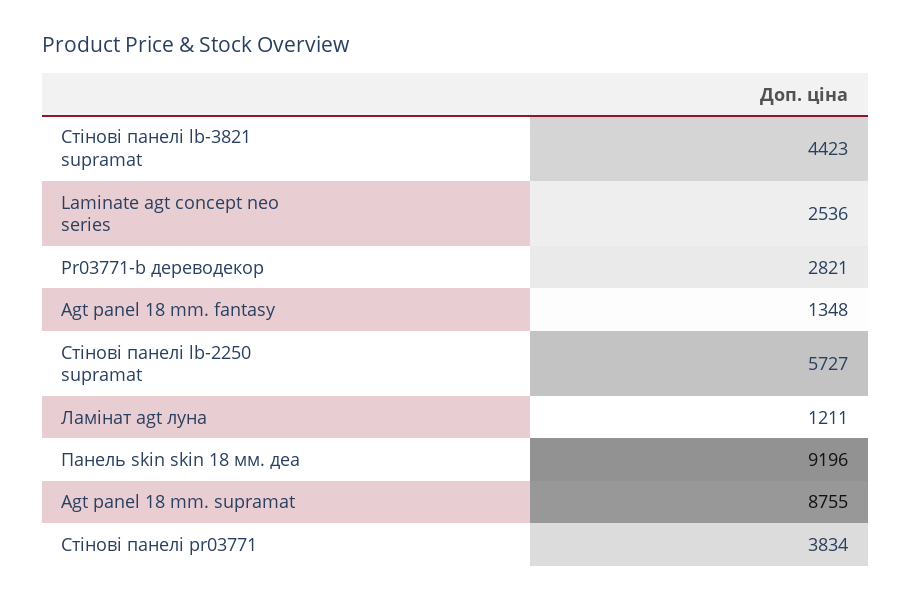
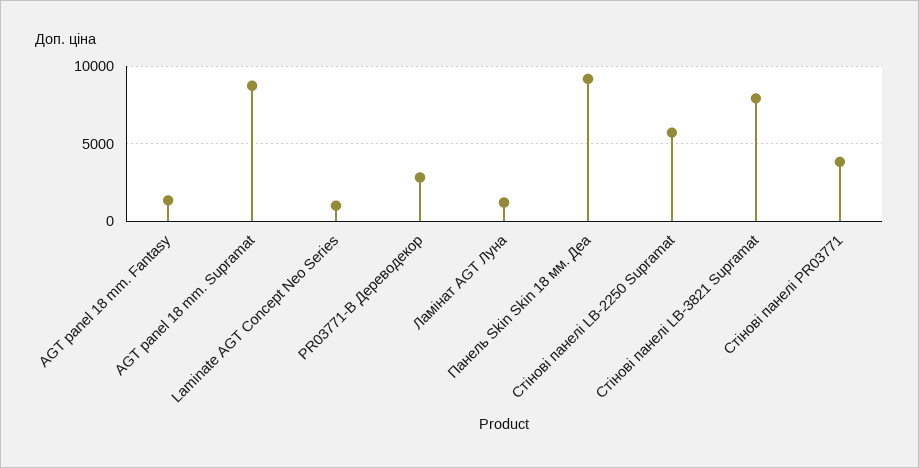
Стінові панелі lb-3821 supramat: 4423 -> 8000
Laminate agt concept neo series: 2536 -> 1000

